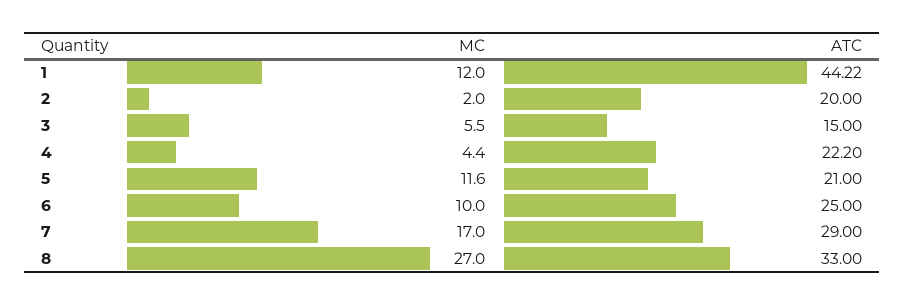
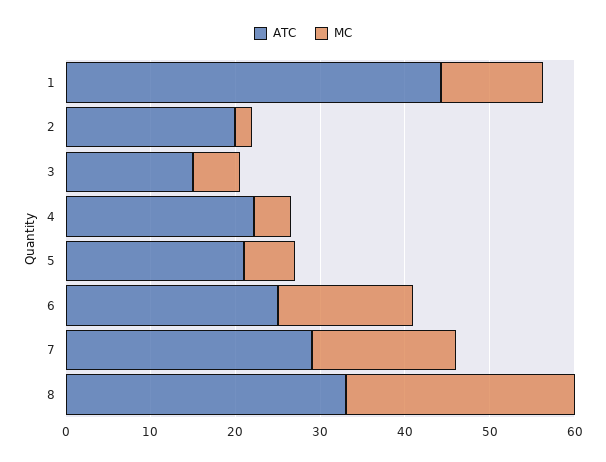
MC, 5: 11.6 -> 6
MC, 6: 10 -> 16

